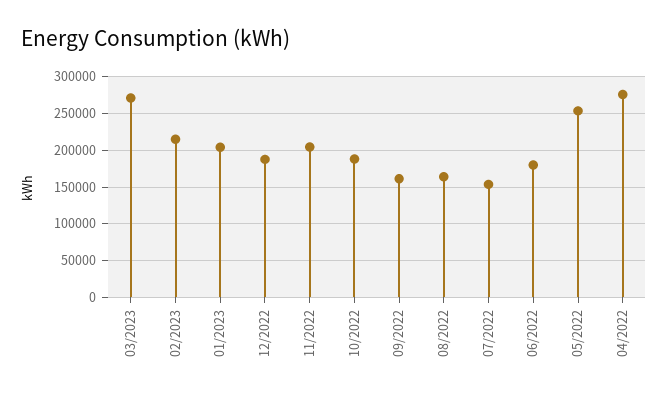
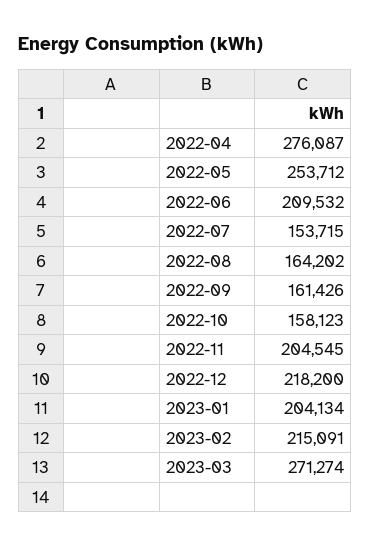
12/2022: 190000 -> 218200
10/2022: 190000 -> 158123
06/2022: 180000 -> 209532

